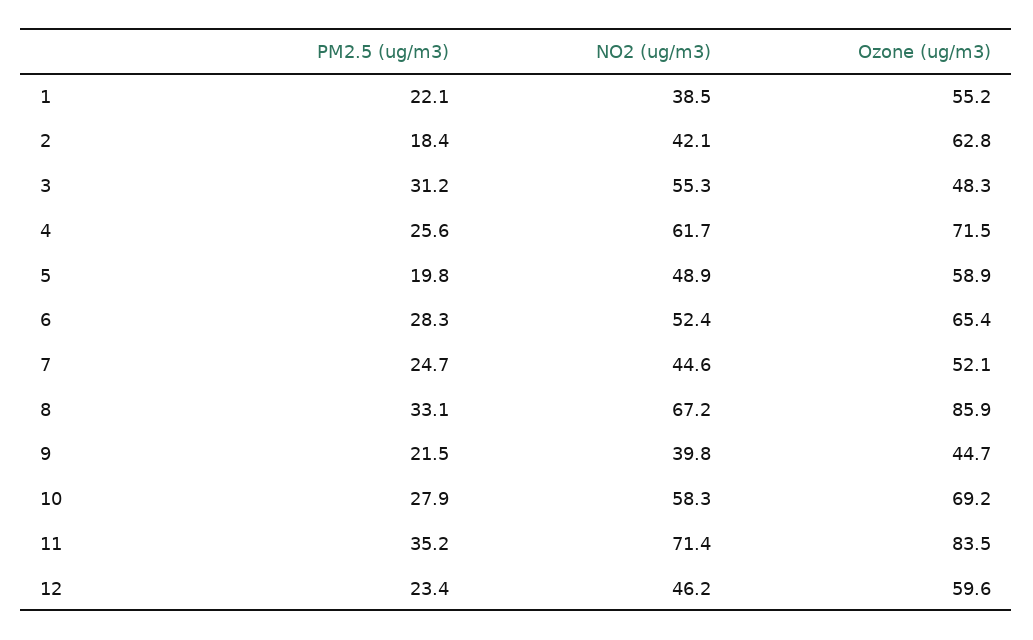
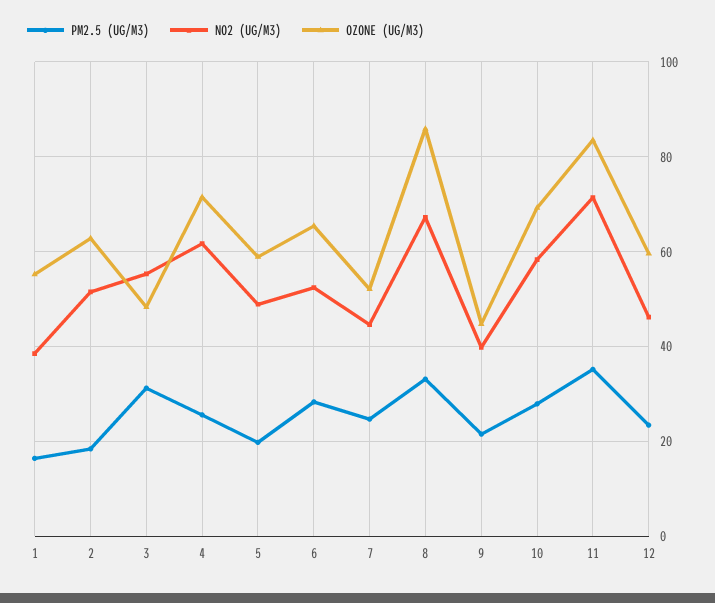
PM2.5 (ug/m3), 1: 22.1 -> 16
NO2 (ug/m3), 2: 42.1 -> 52

